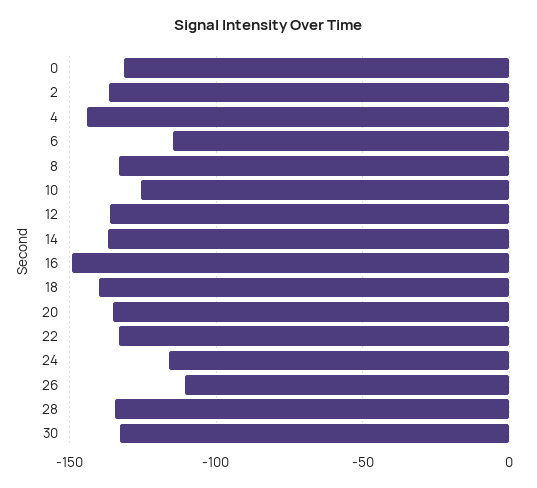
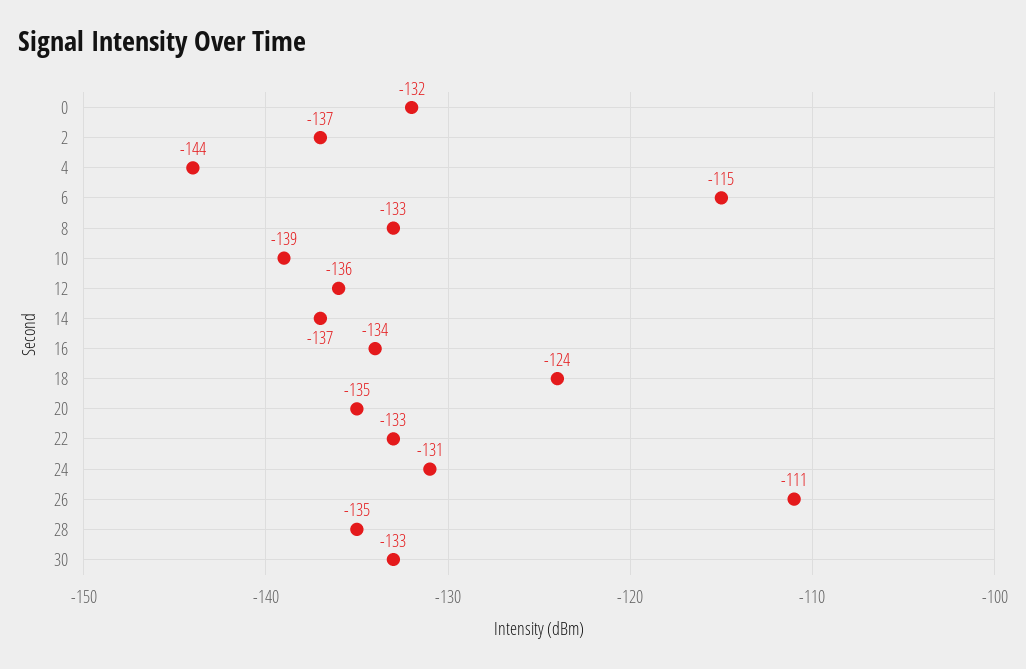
10: -125 -> -139
16: -150 -> -134
18: -140 -> -124
24: -115 -> -131

